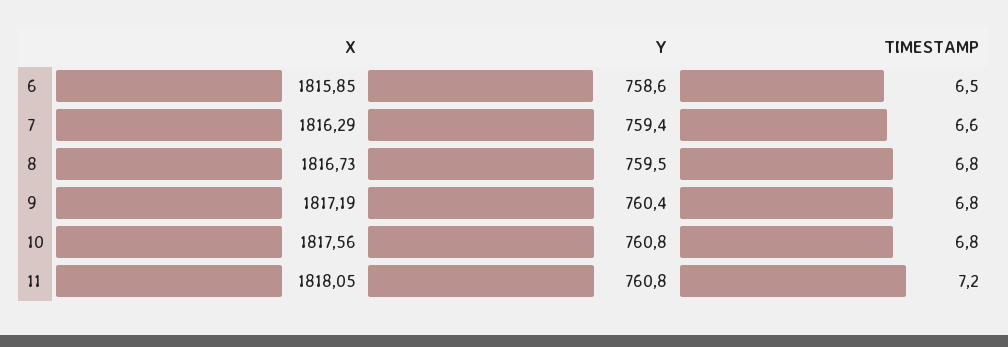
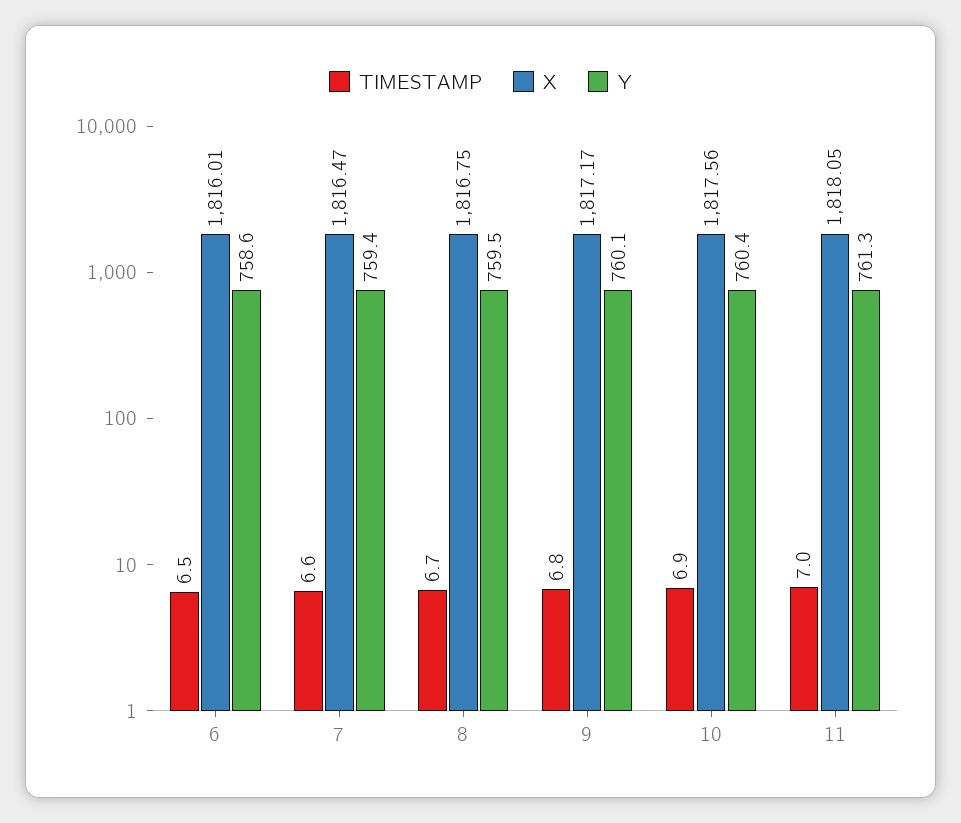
X, 6: 1815.85 -> 1816.01
X, 7: 1816.29 -> 1816.47
X, 8: 1816.73 -> 1816.75
TIMESTAMP, 8: 6.8 -> 6.7
X, 9: 1817.19 -> 1817.17
Y, 9: 760.4 -> 760.1
Y, 10: 760.8 -> 760.4
TIMESTAMP, 10: 6.8 -> 6.9
Y, 11: 760.8 -> 761.3
TIMESTAMP, 11: 7.2 -> 7

